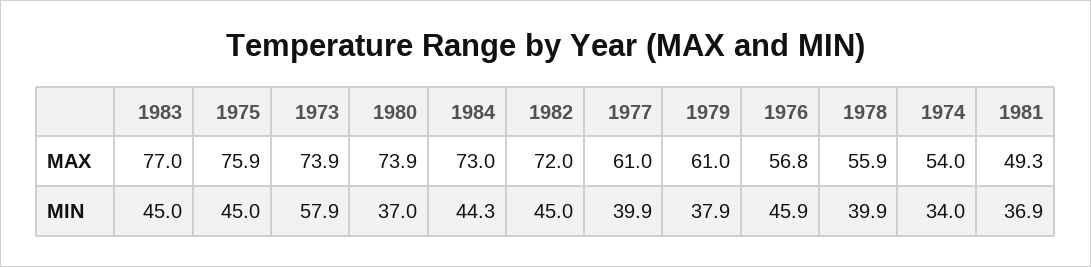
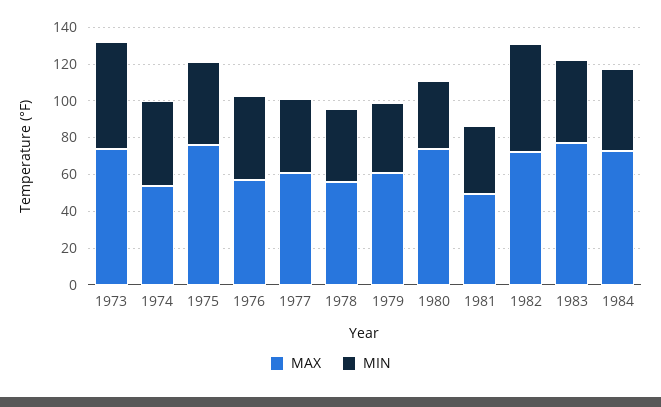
MIN, 1982: 45 -> 60
MIN, 1974: 34 -> 45

